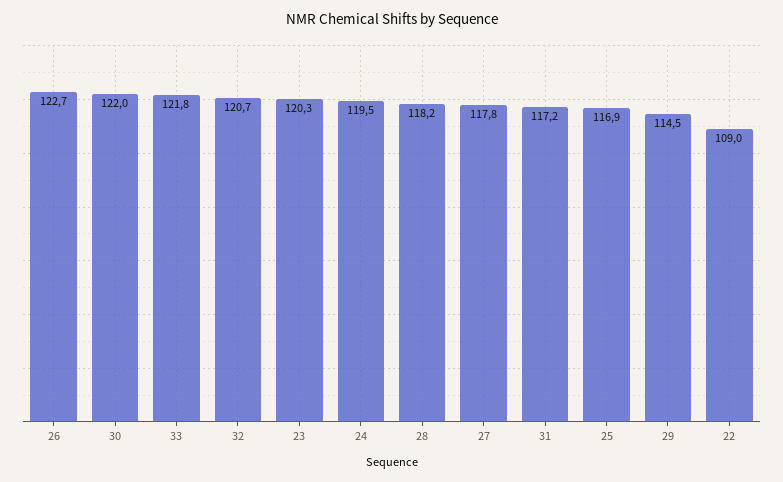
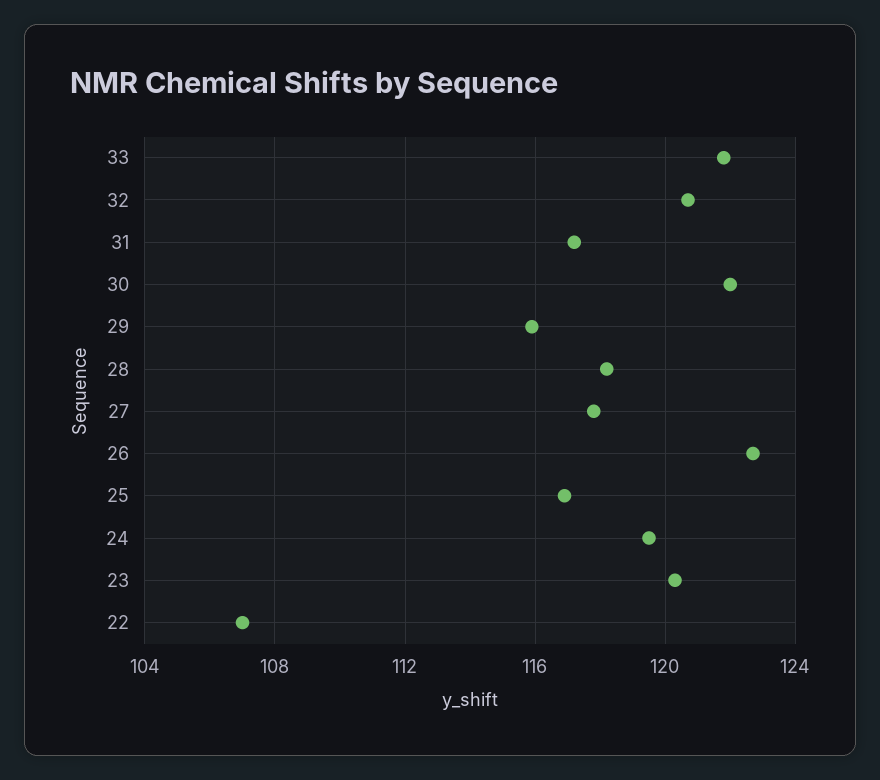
29: 114.5 -> 116
22: 109 -> 107

